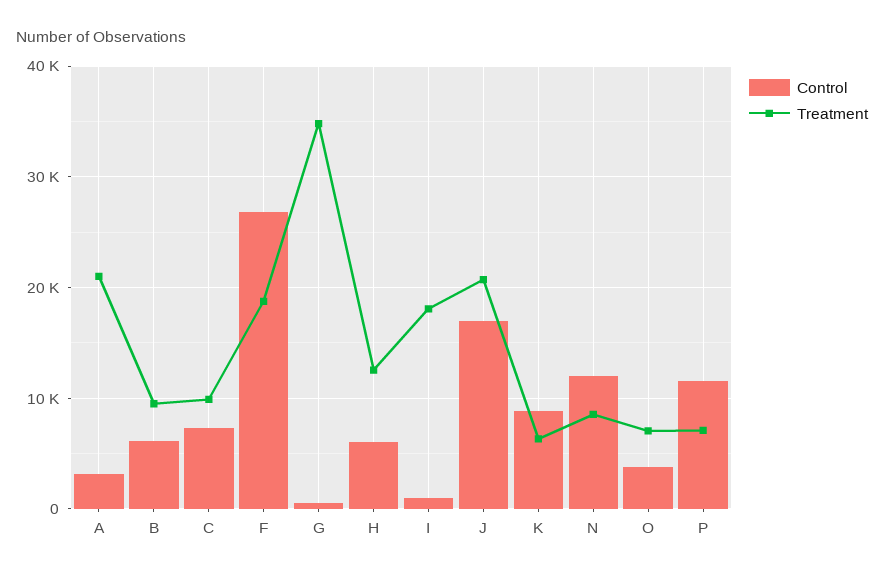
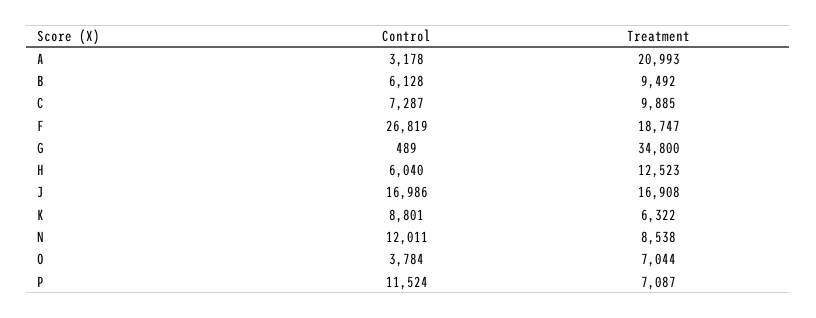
Control, I: 1000 -> none
Treatment, I: 18000 -> none
Treatment, J: 21000 -> 16908

